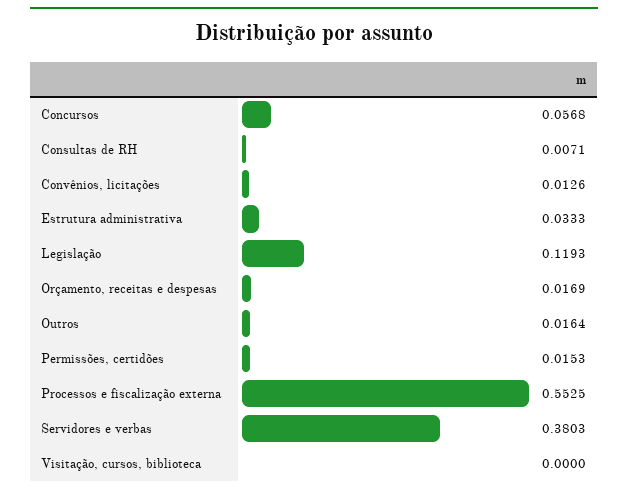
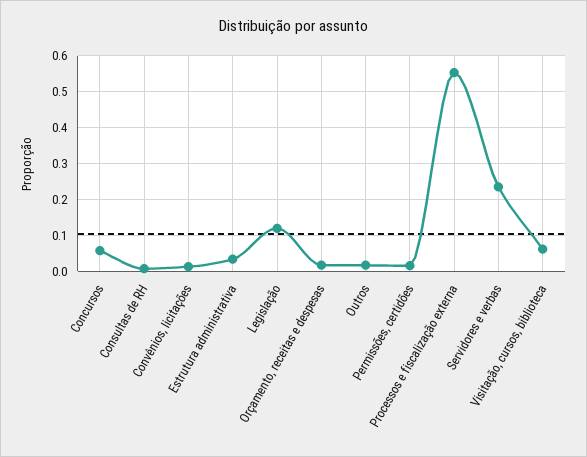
Servidores e verbas: 0.3803 -> 0.24
Visitação, cursos, biblioteca: 0 -> 0.06

